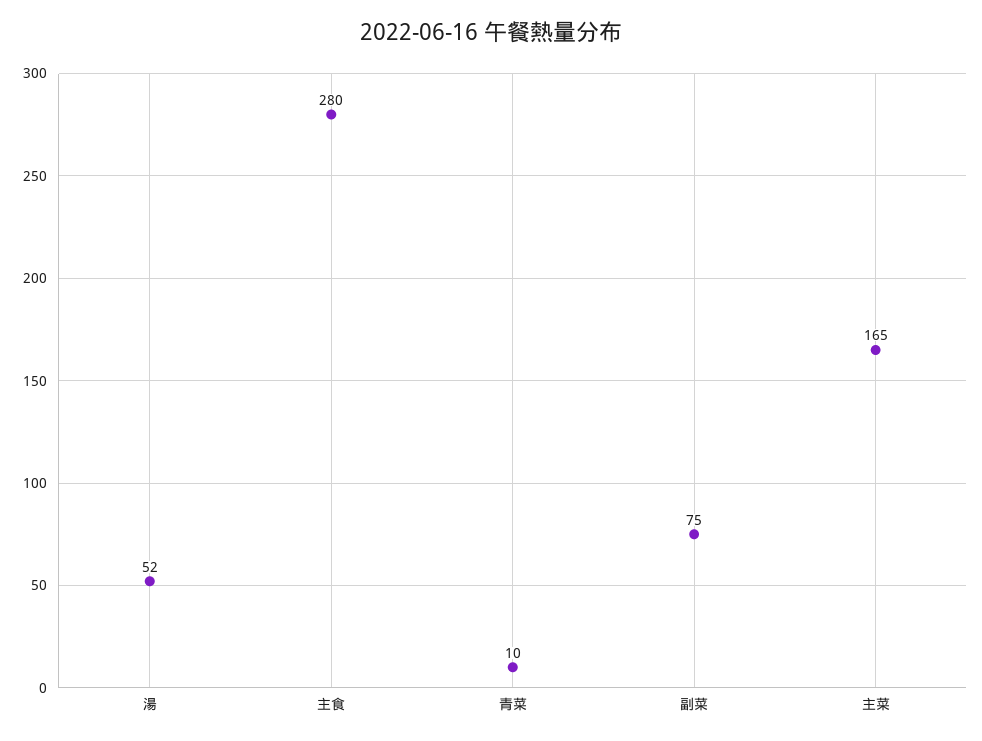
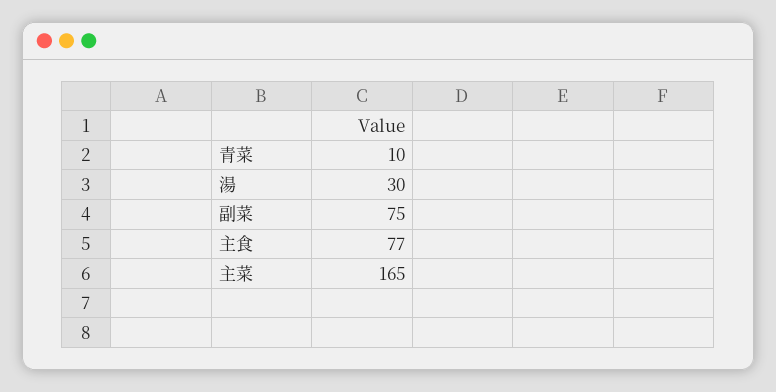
湯: 52 -> 30
主食: 280 -> 77

